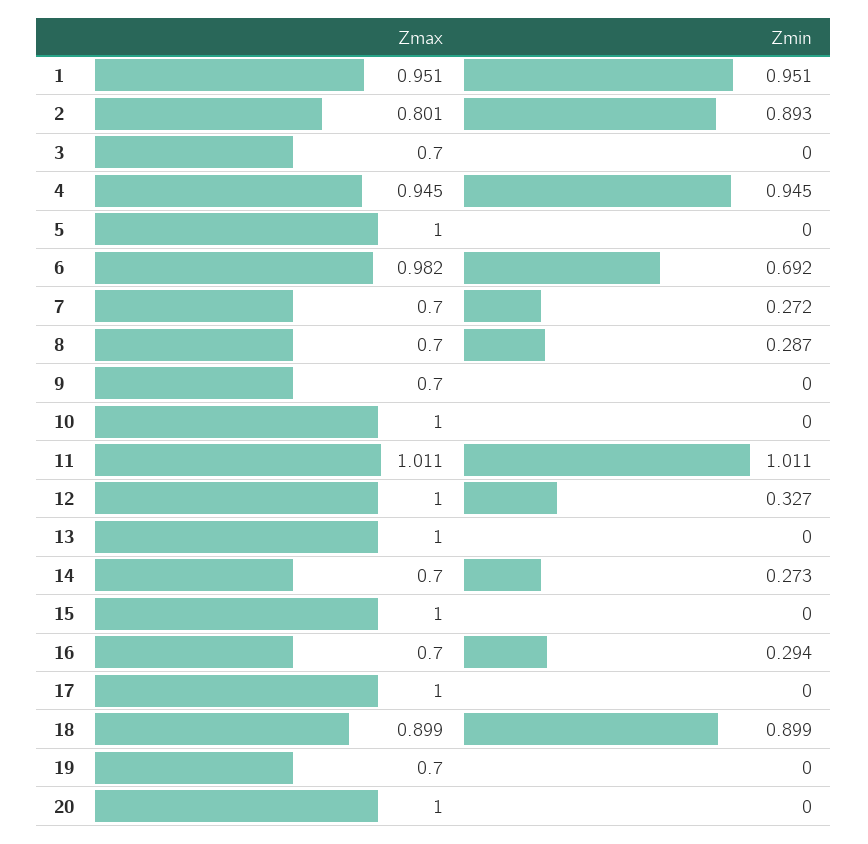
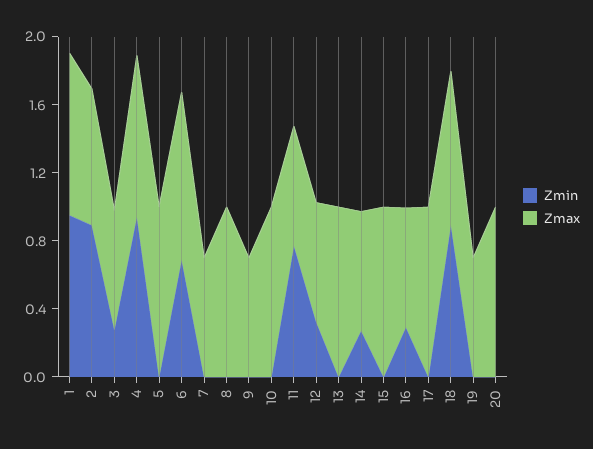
Zmin, 3: 0 -> 0.3
Zmin, 7: 0.272 -> 0
Zmax, 8: 0.7 -> 1
Zmin, 8: 0.287 -> 0
Zmax, 11: 1.011 -> 0.7
Zmin, 11: 1.011 -> 0.8
Zmax, 12: 1 -> 0.7

